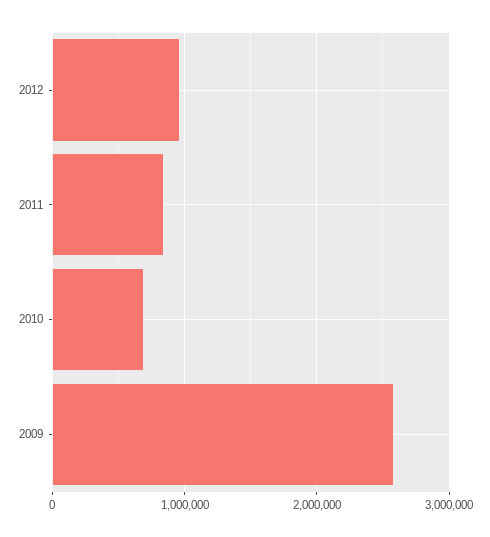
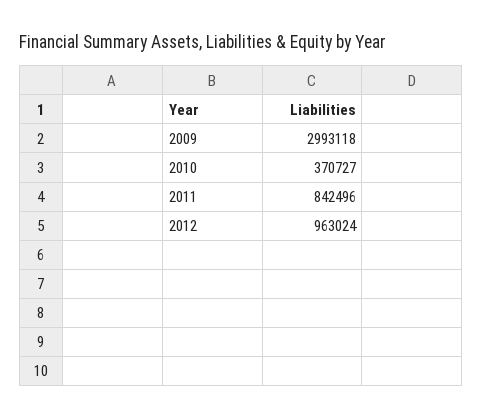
2010: 700000 -> 370727
2009: 2600000 -> 2993118

